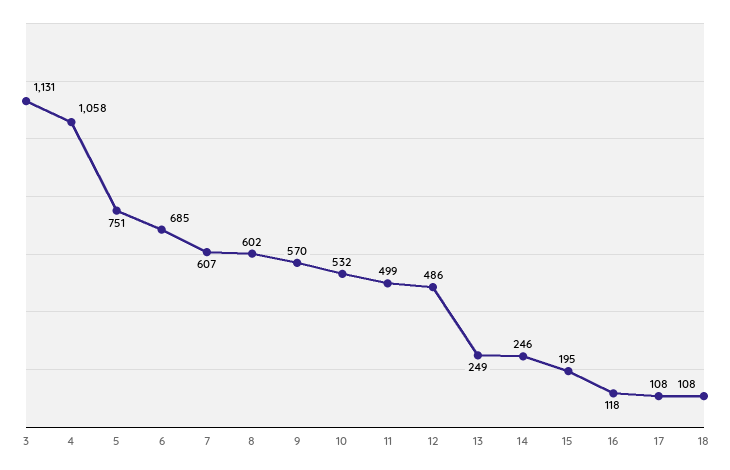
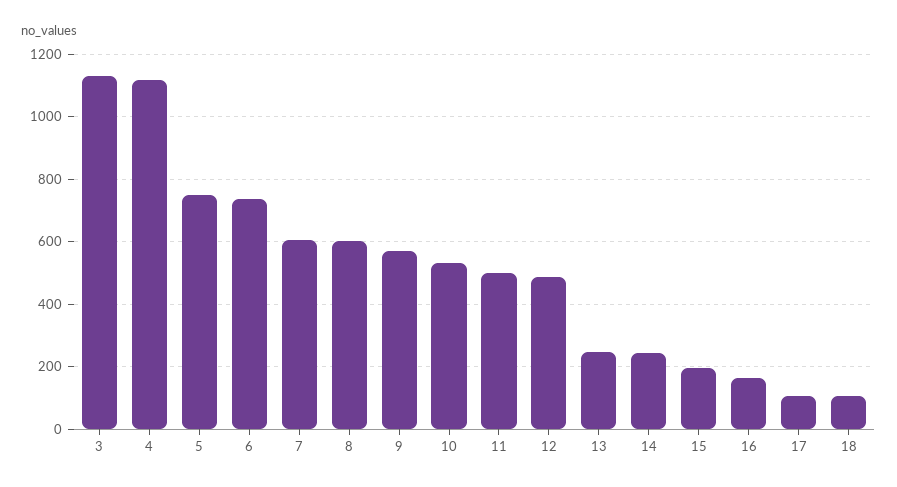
4: 1058 -> 1120
6: 685 -> 740
16: 118 -> 160

